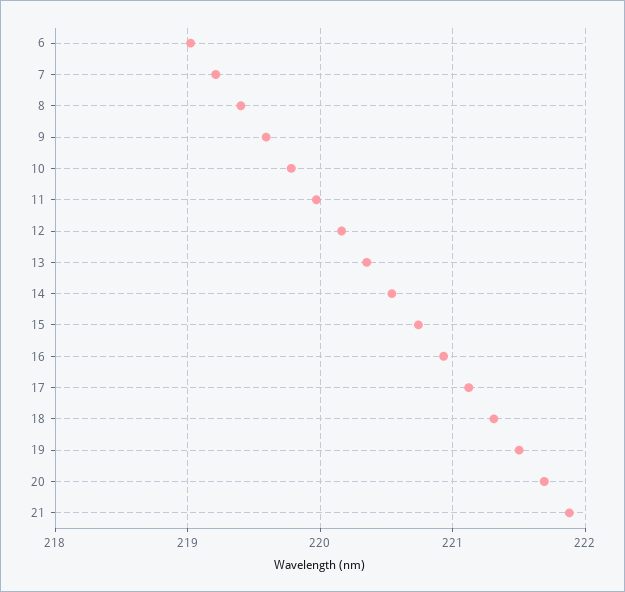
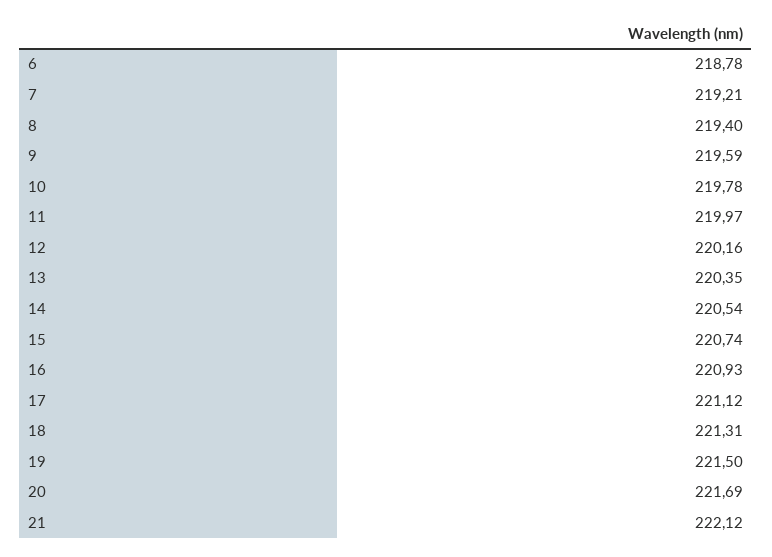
6: 219 -> 218.78
21: 221.9 -> 222.12

